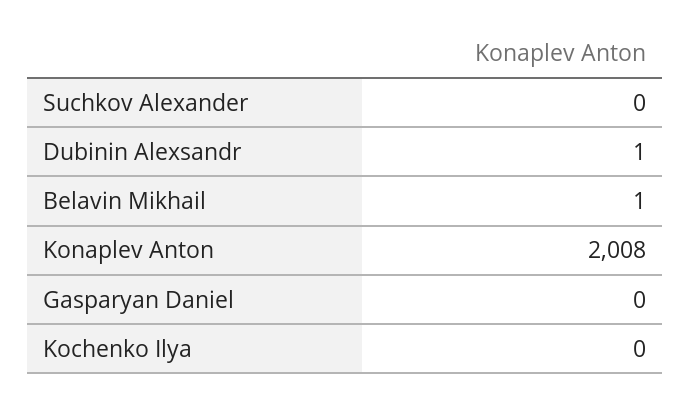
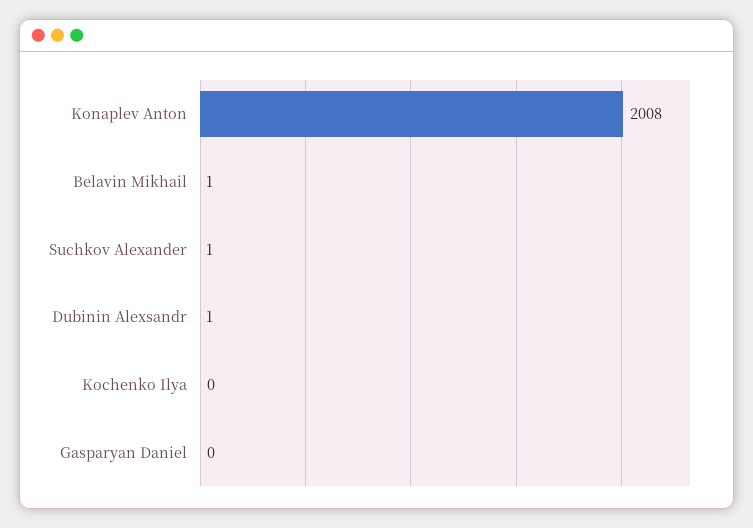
Suchkov Alexander: 0 -> 1

